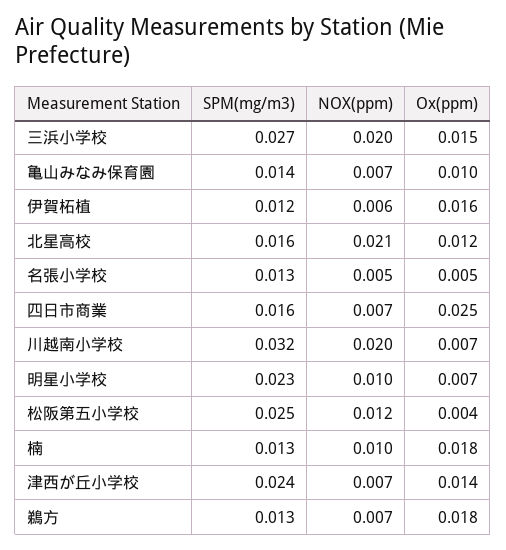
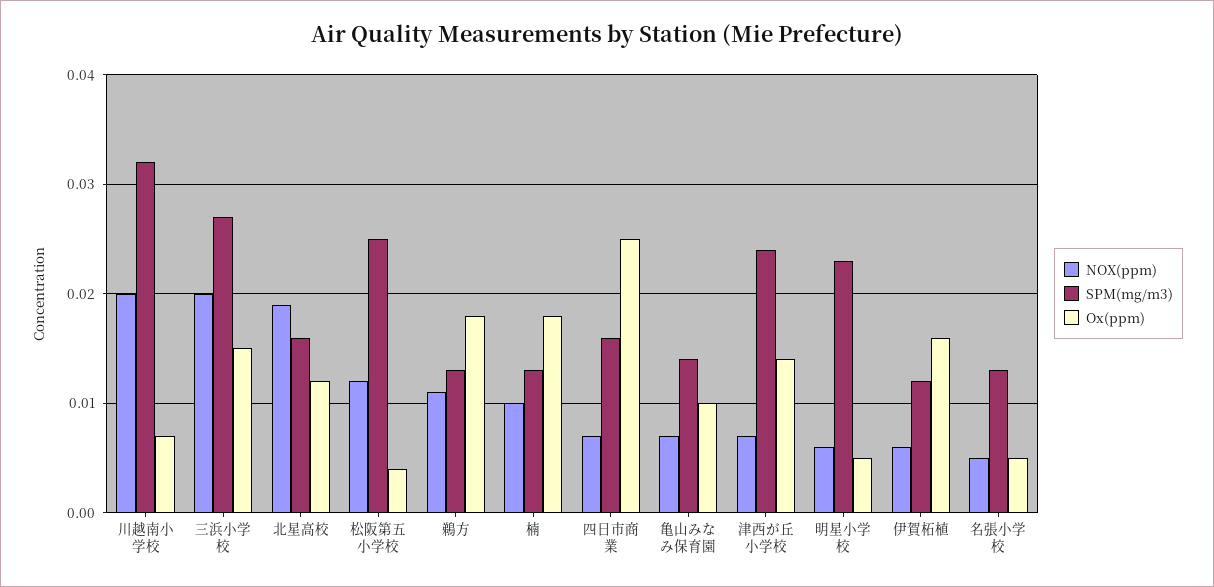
NOX(ppm), 北星高校: 0.021 -> 0.019
NOX(ppm), 明星小学校: 0.01 -> 0.006
Ox(ppm), 明星小学校: 0.007 -> 0.005
NOX(ppm), 鵜方: 0.007 -> 0.011

